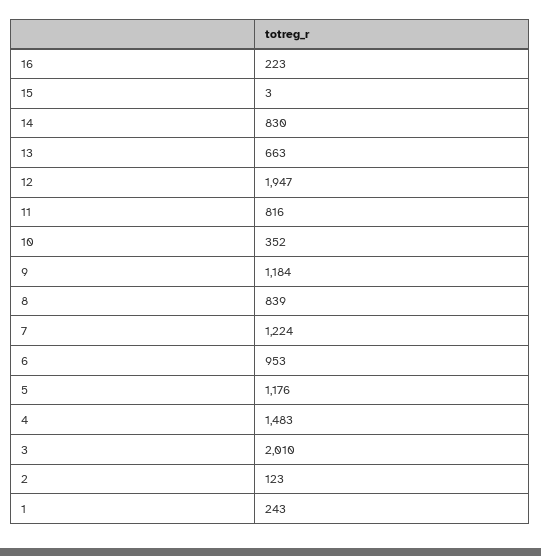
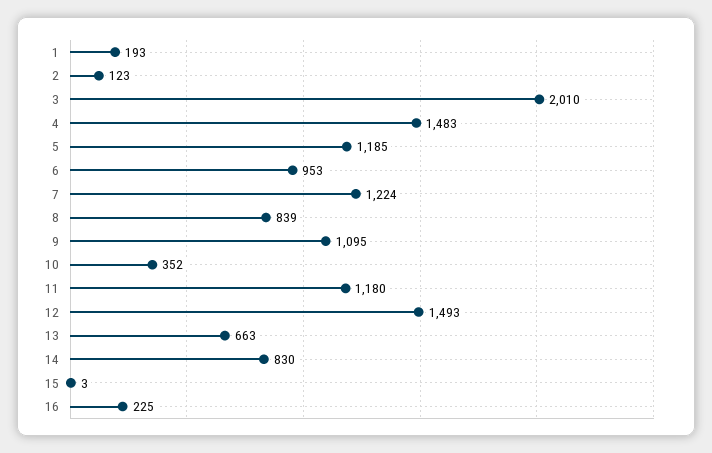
16: 223 -> 225
12: 1947 -> 1493
11: 816 -> 1180
9: 1184 -> 1095
5: 1176 -> 1185
1: 243 -> 193

